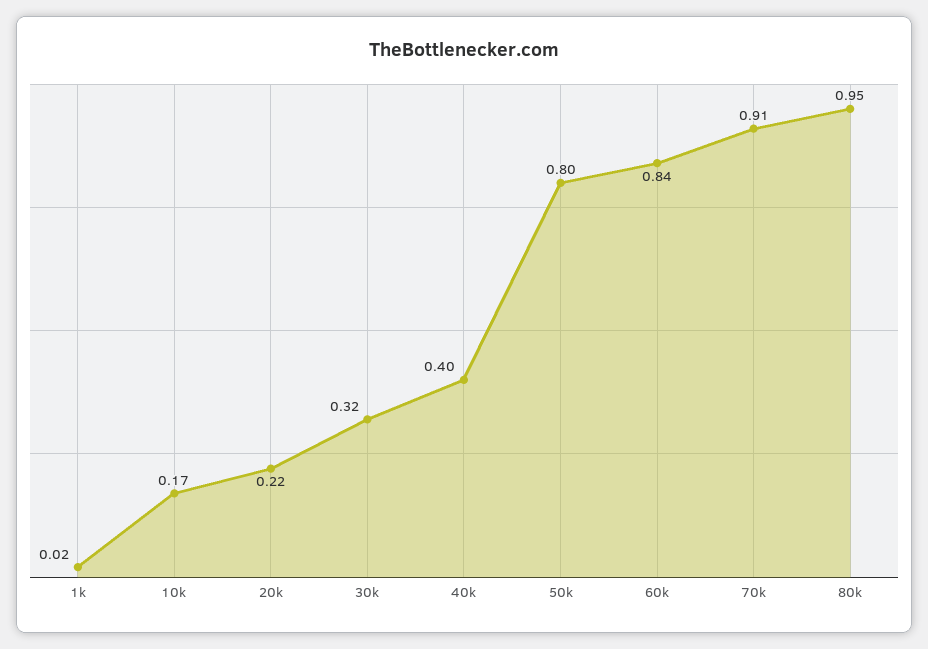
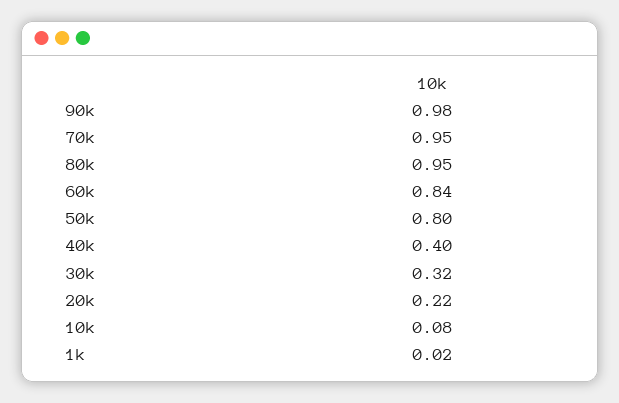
10k: 0.17 -> 0.08
70k: 0.91 -> 0.95
90k: none -> 0.98

